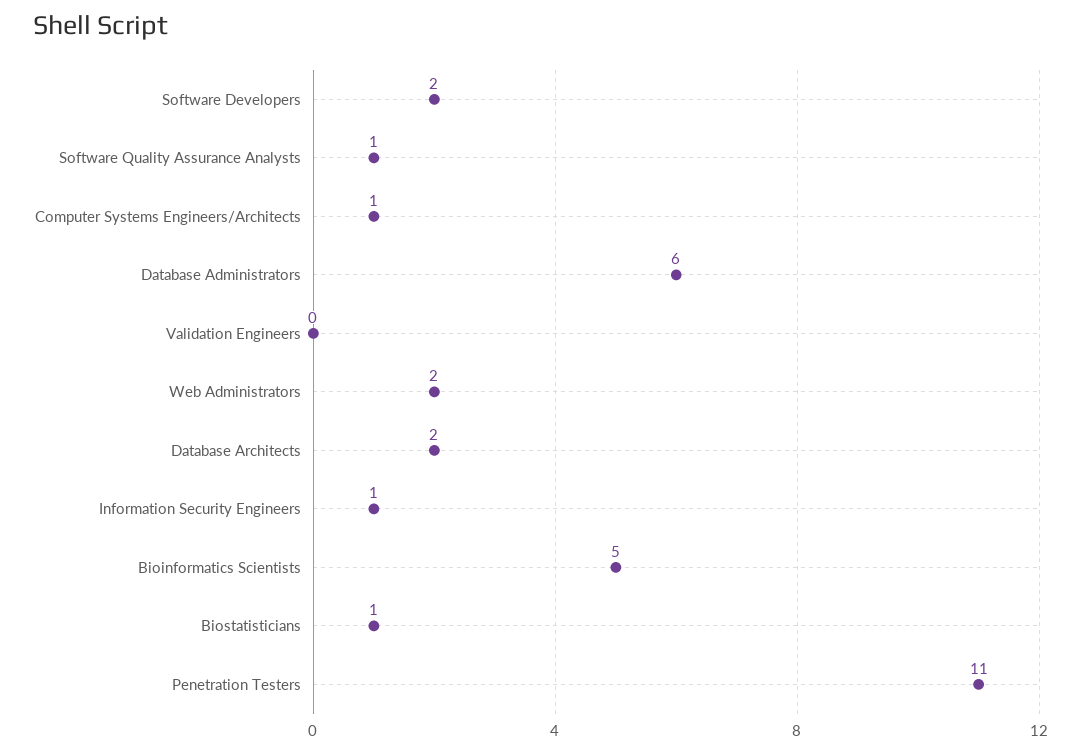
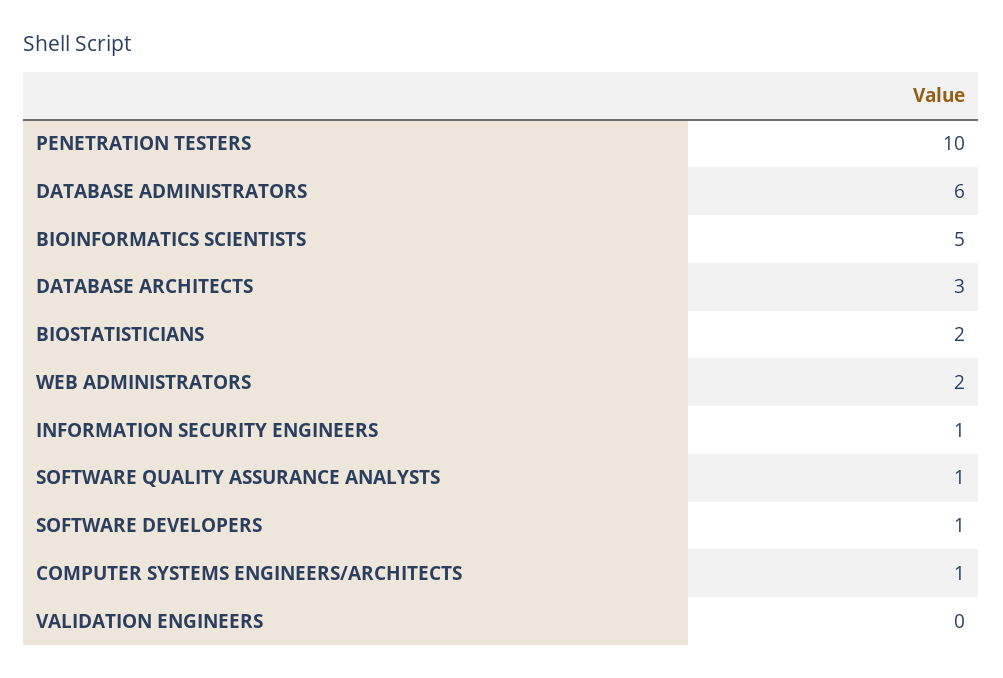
Software Developers: 2 -> 1
Database Architects: 2 -> 3
Biostatisticians: 1 -> 2
Penetration Testers: 11 -> 10

